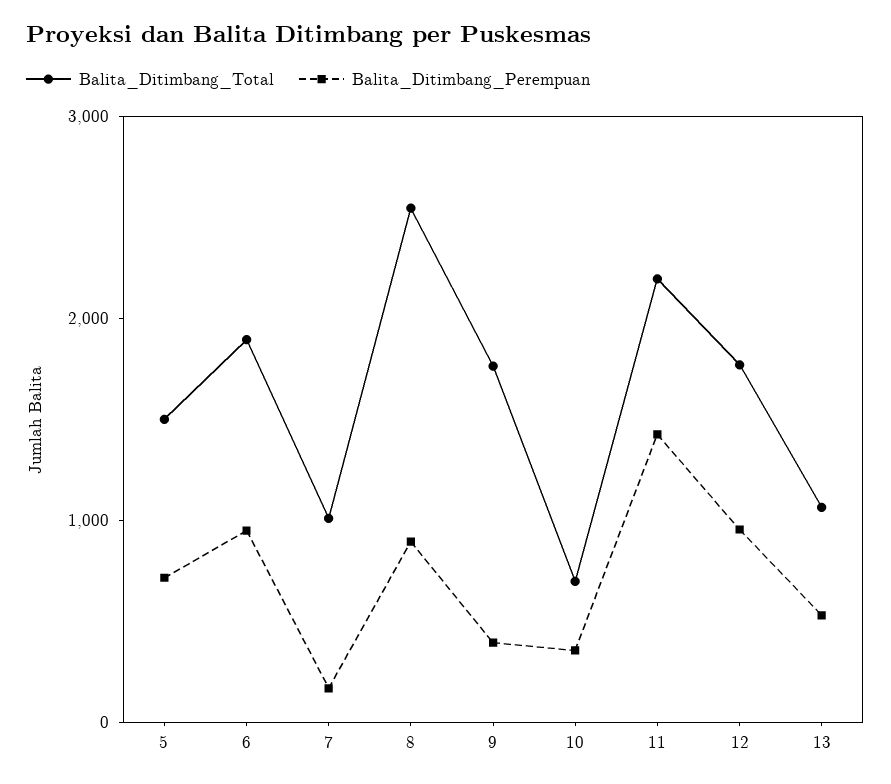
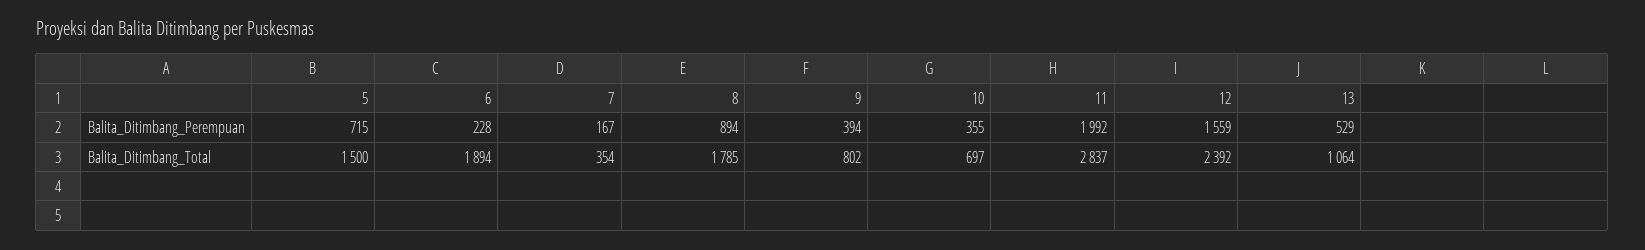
Balita_Ditimbang_Perempuan, 6: 1000 -> 228
Balita_Ditimbang_Total, 7: 1000 -> 354
Balita_Ditimbang_Total, 8: 2600 -> 1785
Balita_Ditimbang_Total, 9: 1800 -> 802
Balita_Ditimbang_Total, 11: 2200 -> 2837
Balita_Ditimbang_Perempuan, 11: 1400 -> 1992
Balita_Ditimbang_Total, 12: 1800 -> 2392
Balita_Ditimbang_Perempuan, 12: 1000 -> 1559

